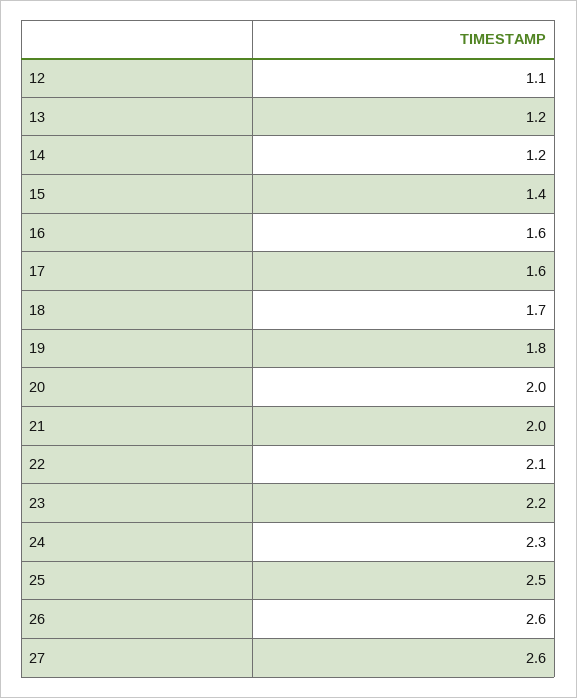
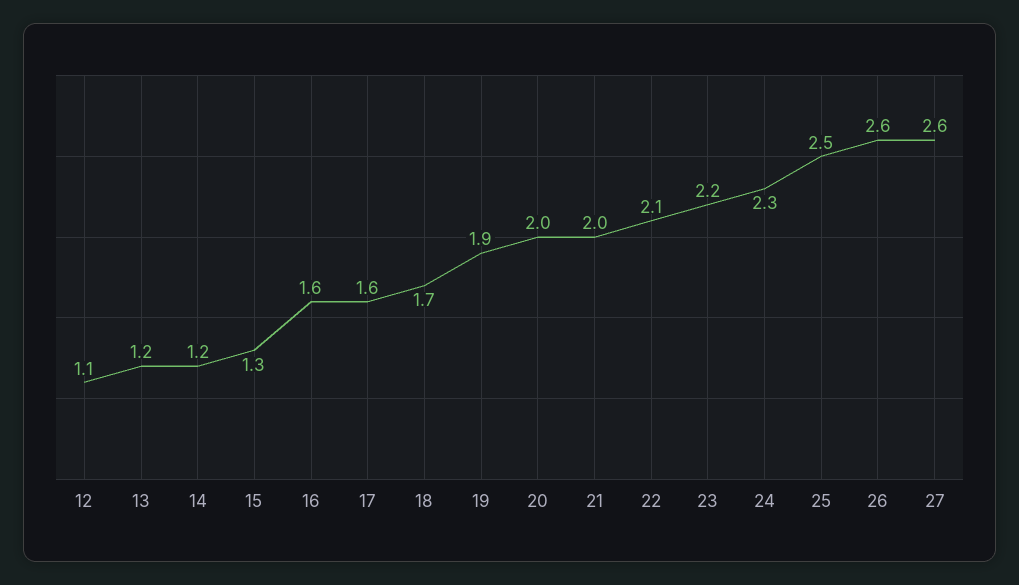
15: 1.4 -> 1.3
19: 1.8 -> 1.9

